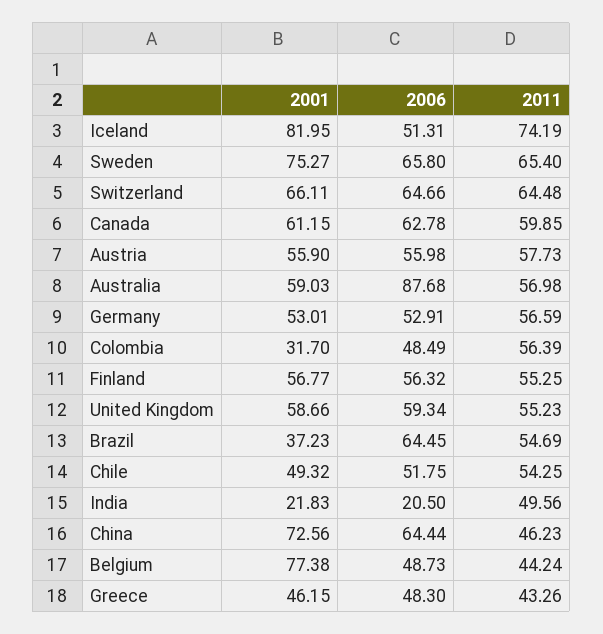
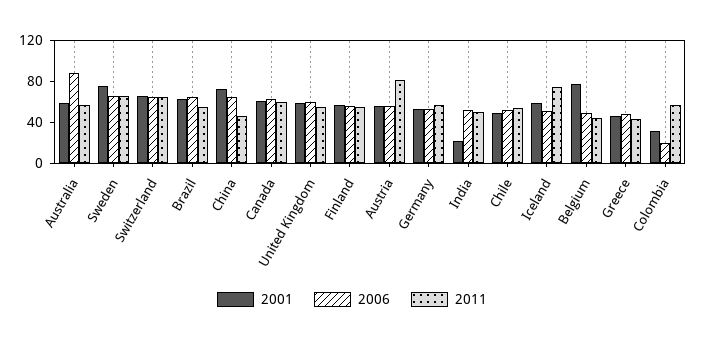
2001, Iceland: 81.95 -> 60
2011, Austria: 57.73 -> 80
2006, Colombia: 48.49 -> 20
2001, Brazil: 37.23 -> 60
2006, India: 20.5 -> 50

